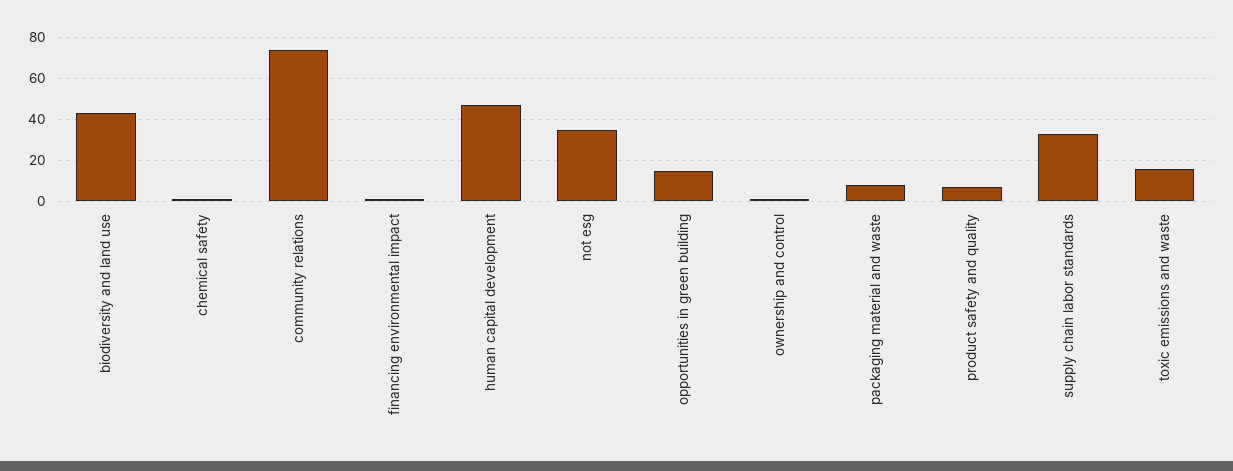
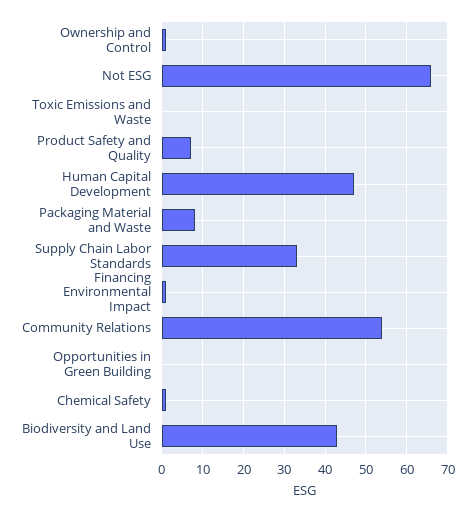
community relations: 75 -> 55
not esg: 35 -> 65
opportunities in green building: 15 -> 0
toxic emissions and waste: 15 -> 0

